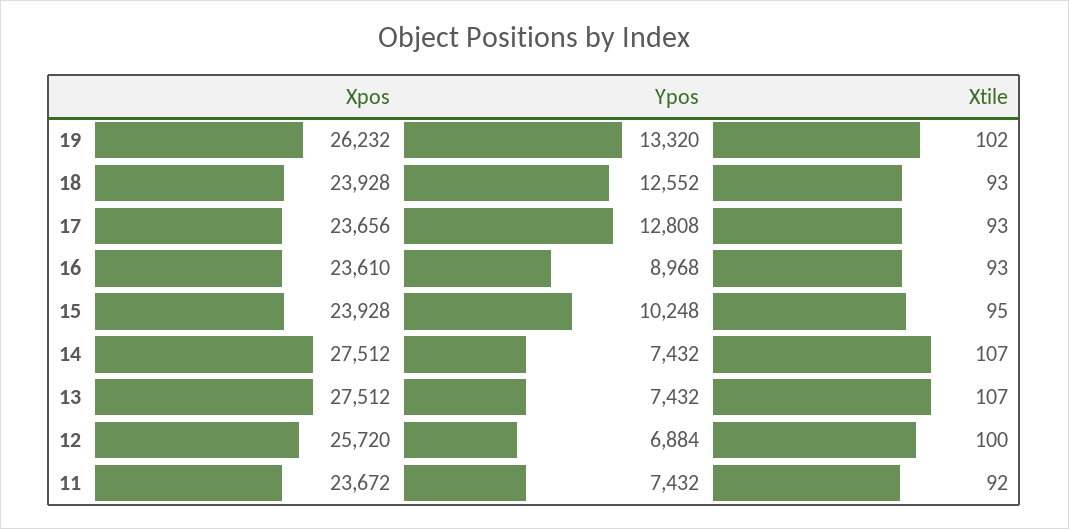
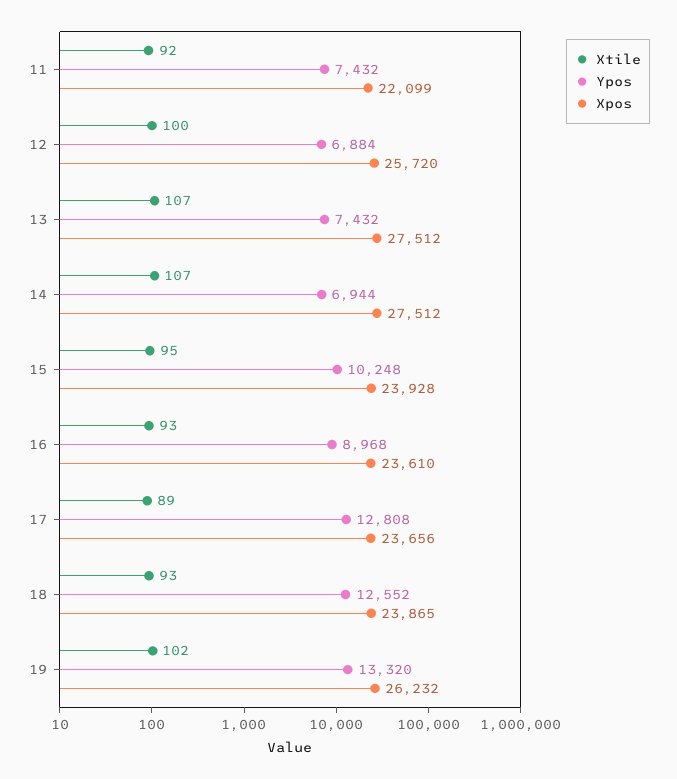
Xpos, 18: 23928 -> 23865
Xtile, 17: 93 -> 89
Ypos, 14: 7432 -> 6944
Xpos, 11: 23672 -> 22099

